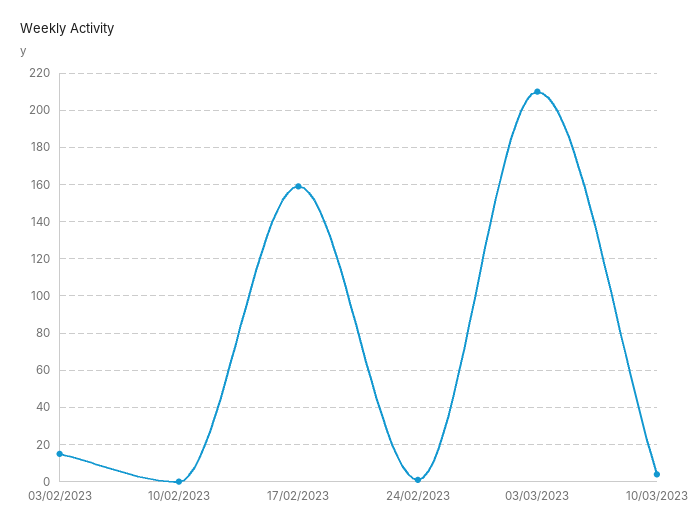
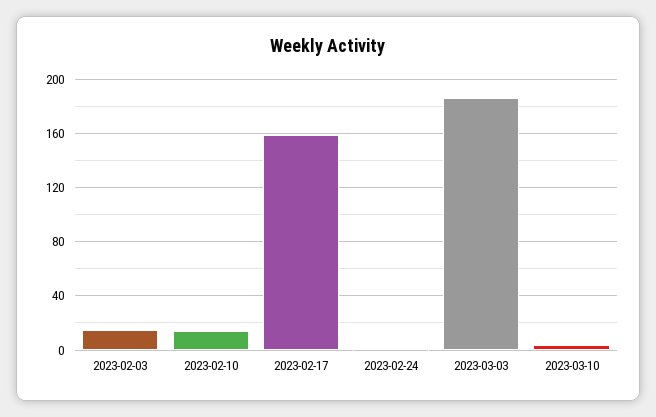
10/02/2023: 0 -> 15
03/03/2023: 210 -> 185

